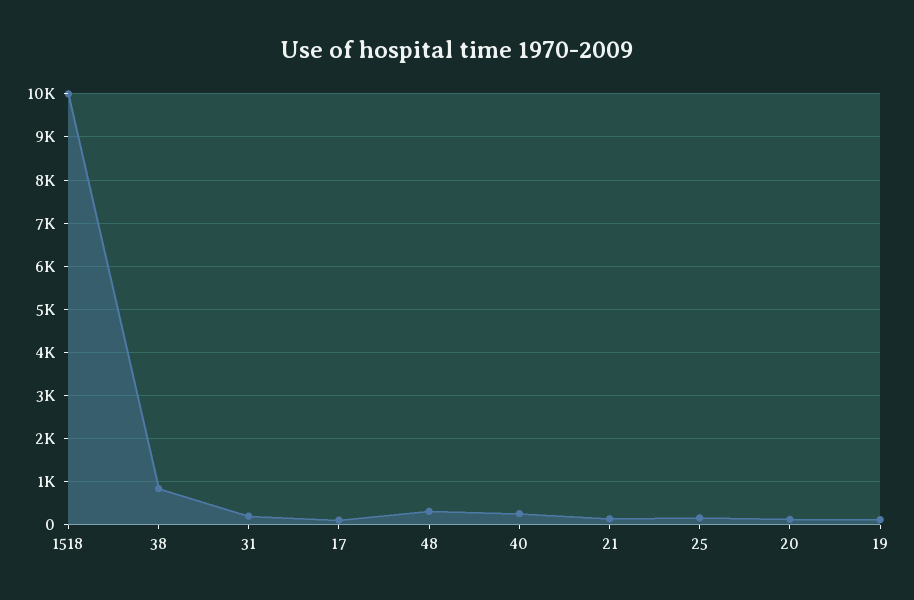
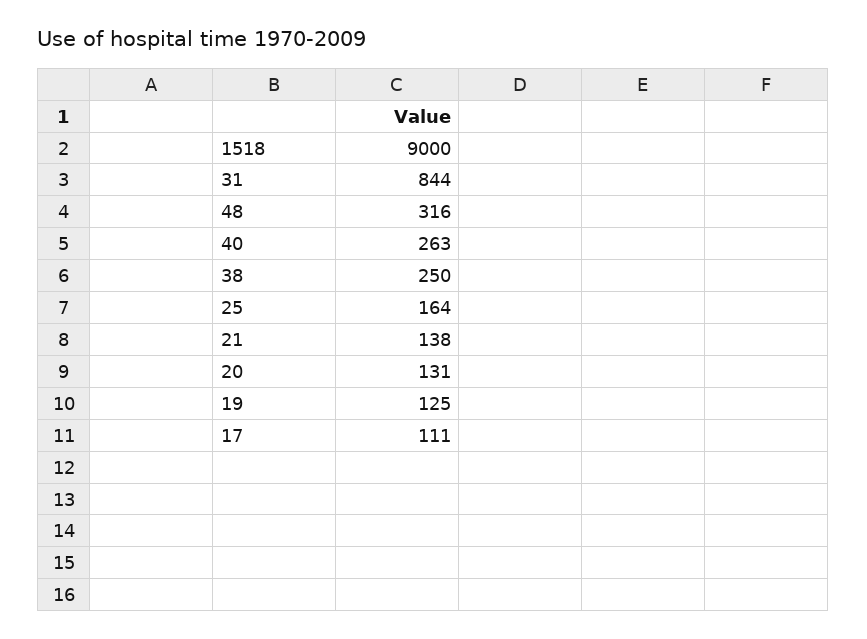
1518: 10000 -> 9000
38: 800 -> 250
31: 200 -> 844

